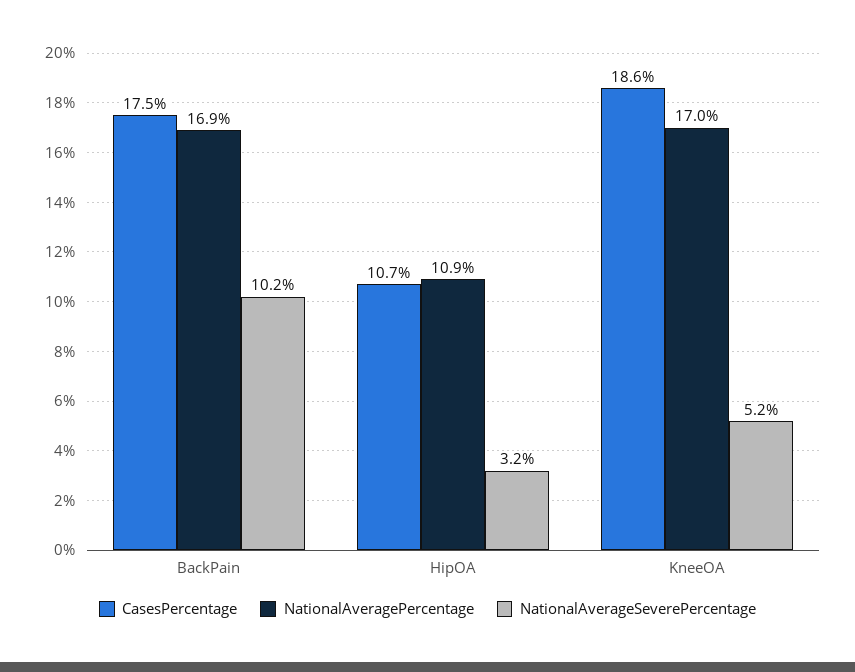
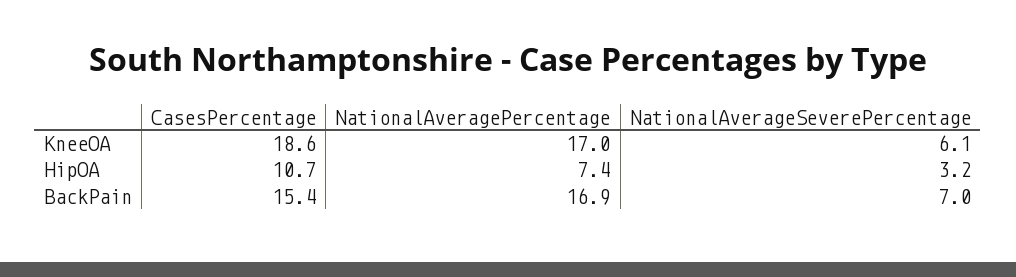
CasesPercentage, BackPain: 17.5 -> 15.4
NationalAverageSeverePercentage, BackPain: 10.2 -> 7
NationalAveragePercentage, HipOA: 10.9 -> 7.4
NationalAverageSeverePercentage, KneeOA: 5.2 -> 6.1

